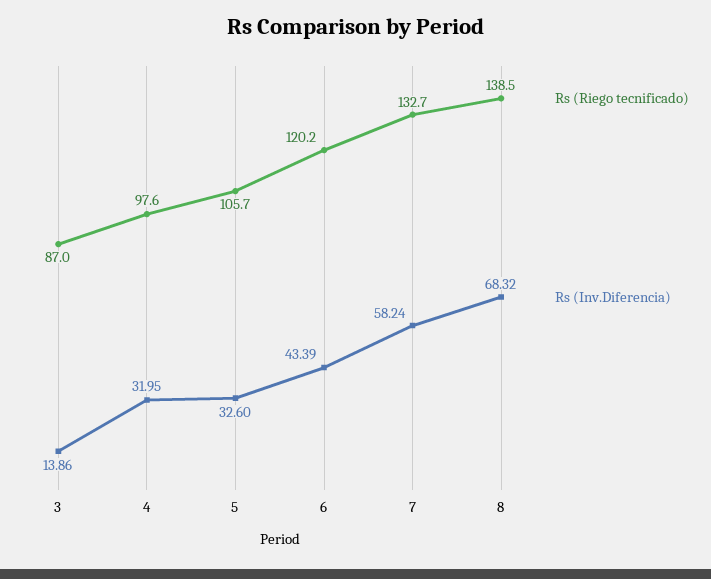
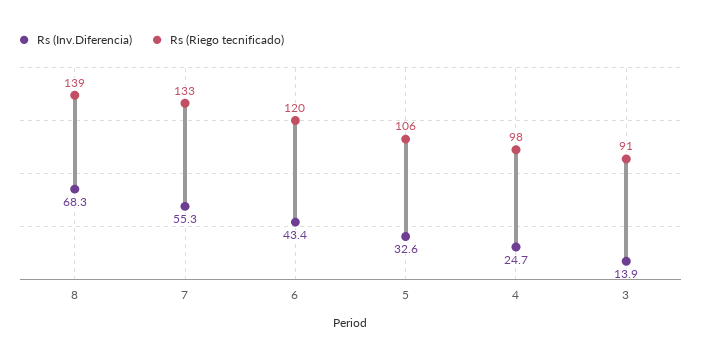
Rs (Riego tecnificado), 3: 87 -> 91
Rs (Inv.Diferencia), 4: 31.95 -> 24.7
Rs (Inv.Diferencia), 7: 58.24 -> 55.3

